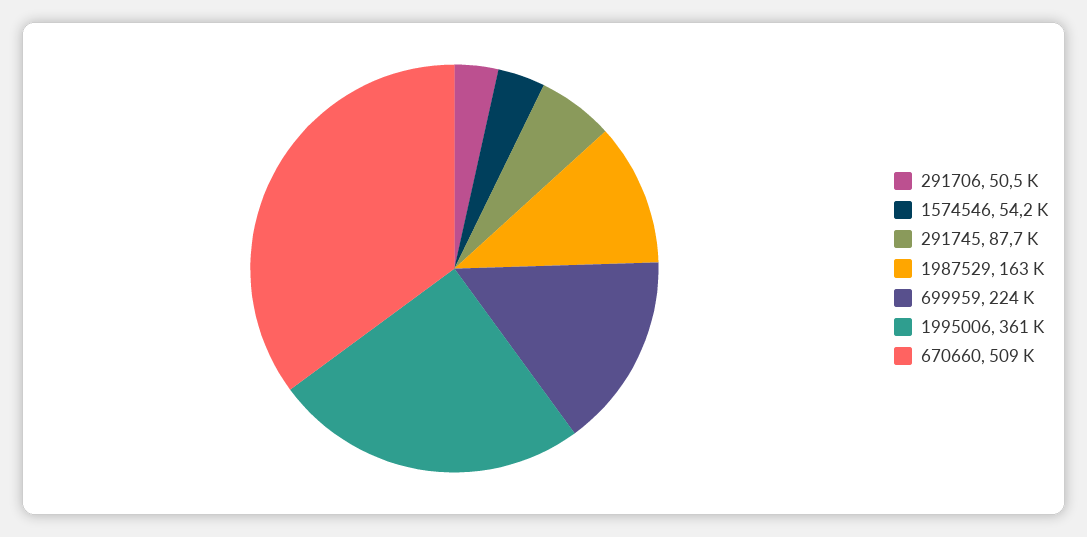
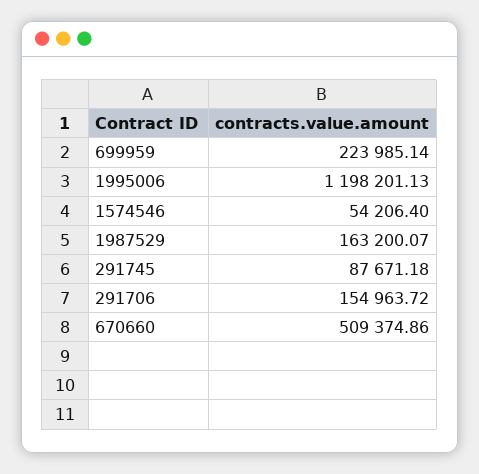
291706: 50500 -> 154963.72
1995006: 361000 -> 1198201.13

